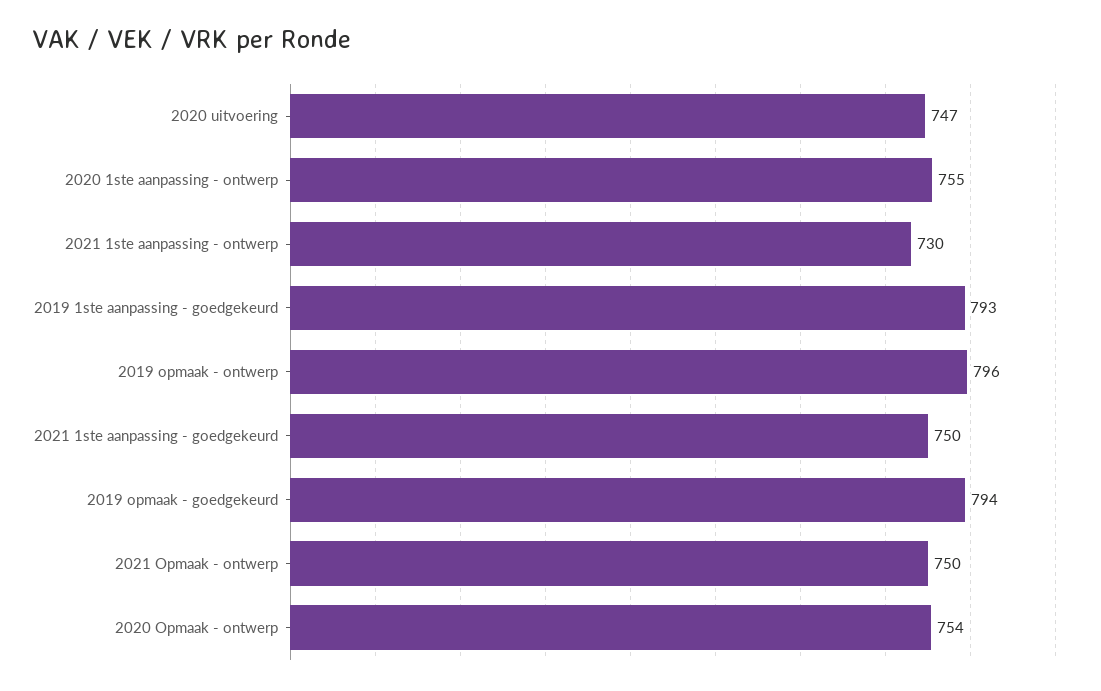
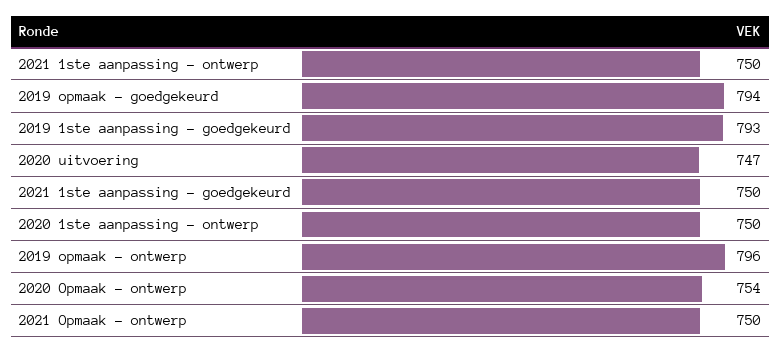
2020 1ste aanpassing - ontwerp: 755 -> 750
2021 1ste aanpassing - ontwerp: 730 -> 750

